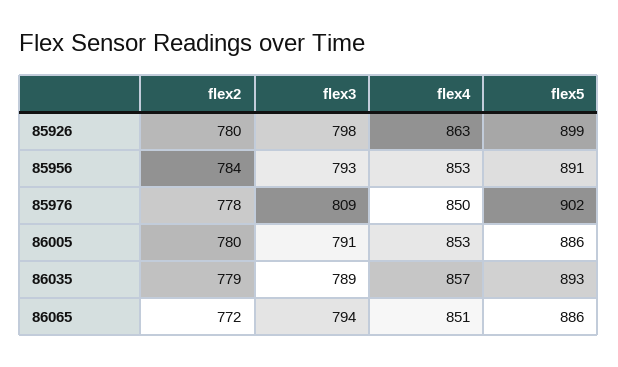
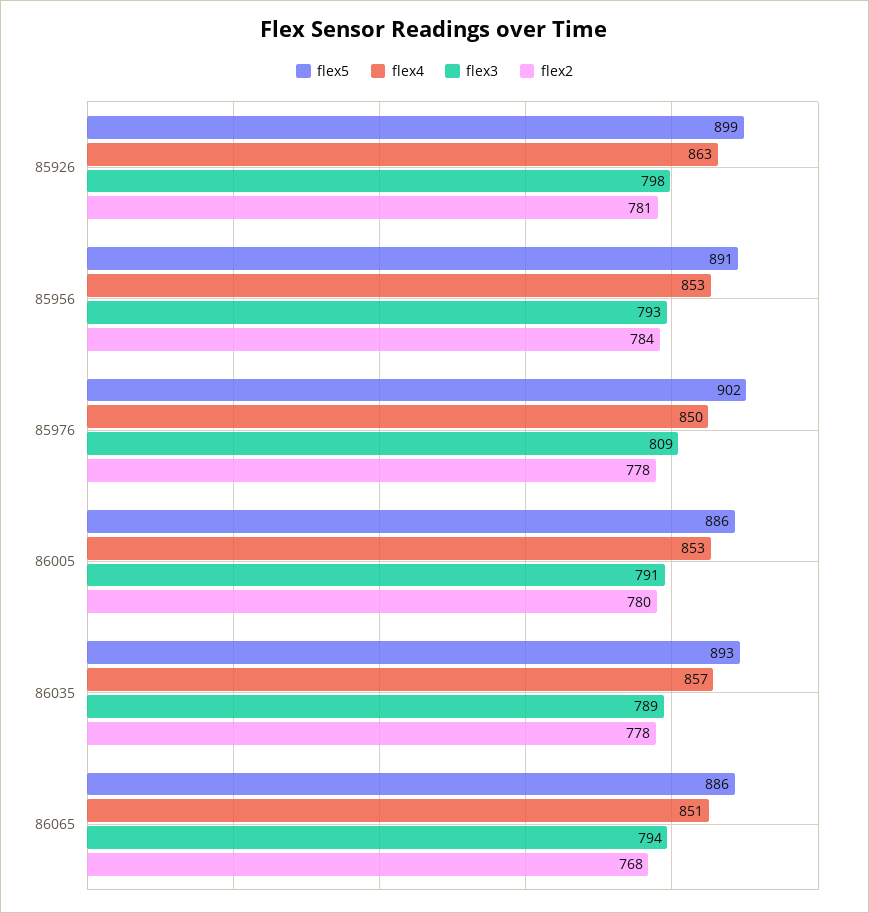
flex2, 85926: 780 -> 781
flex2, 86035: 779 -> 778
flex2, 86065: 772 -> 768

